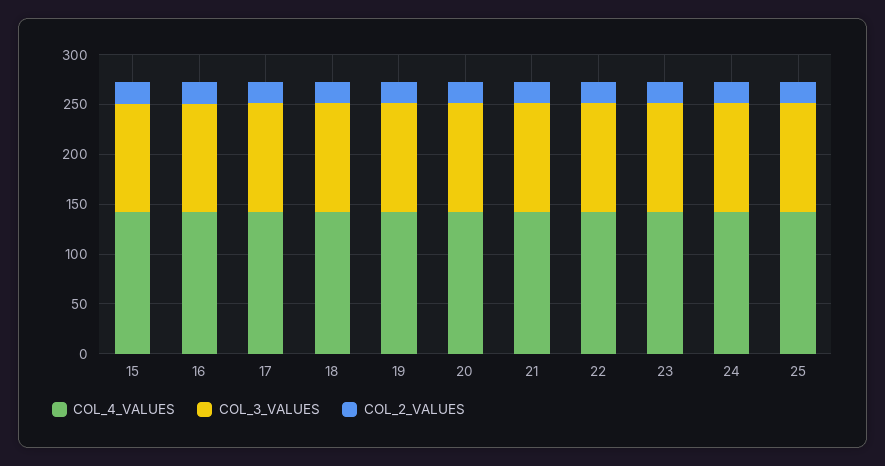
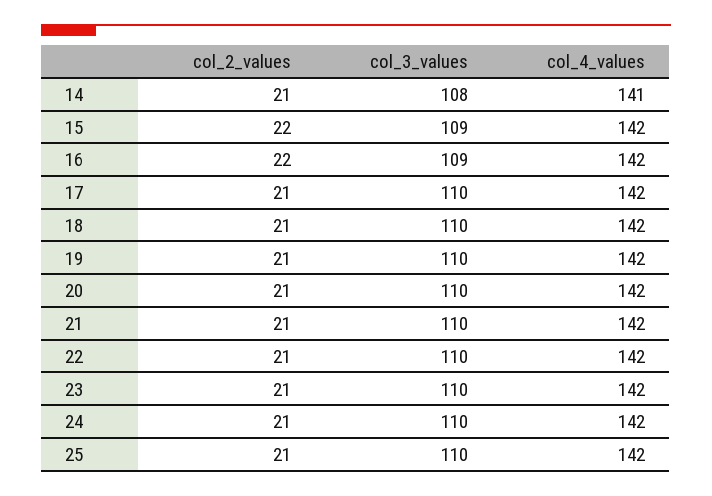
COL_2_VALUES, 14: none -> 21
COL_3_VALUES, 14: none -> 108
COL_4_VALUES, 14: none -> 141

